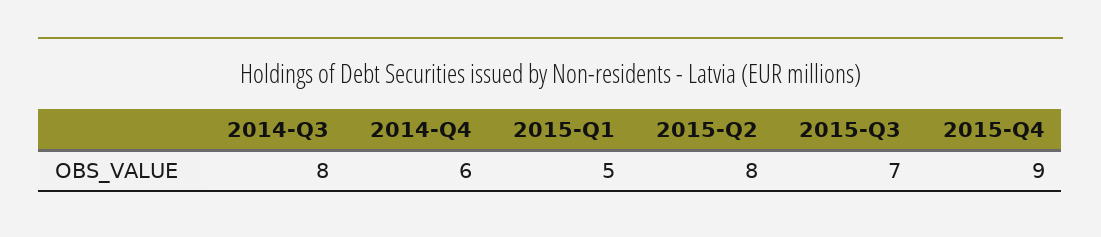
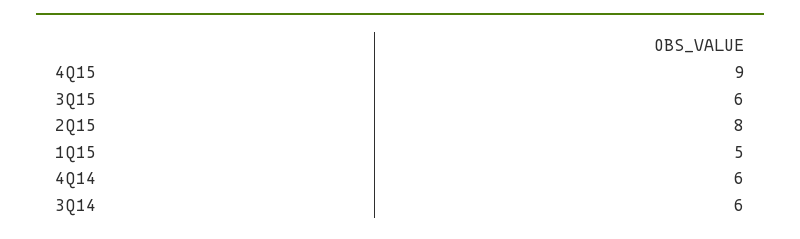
2014-Q3: 8 -> 6
2015-Q3: 7 -> 6

